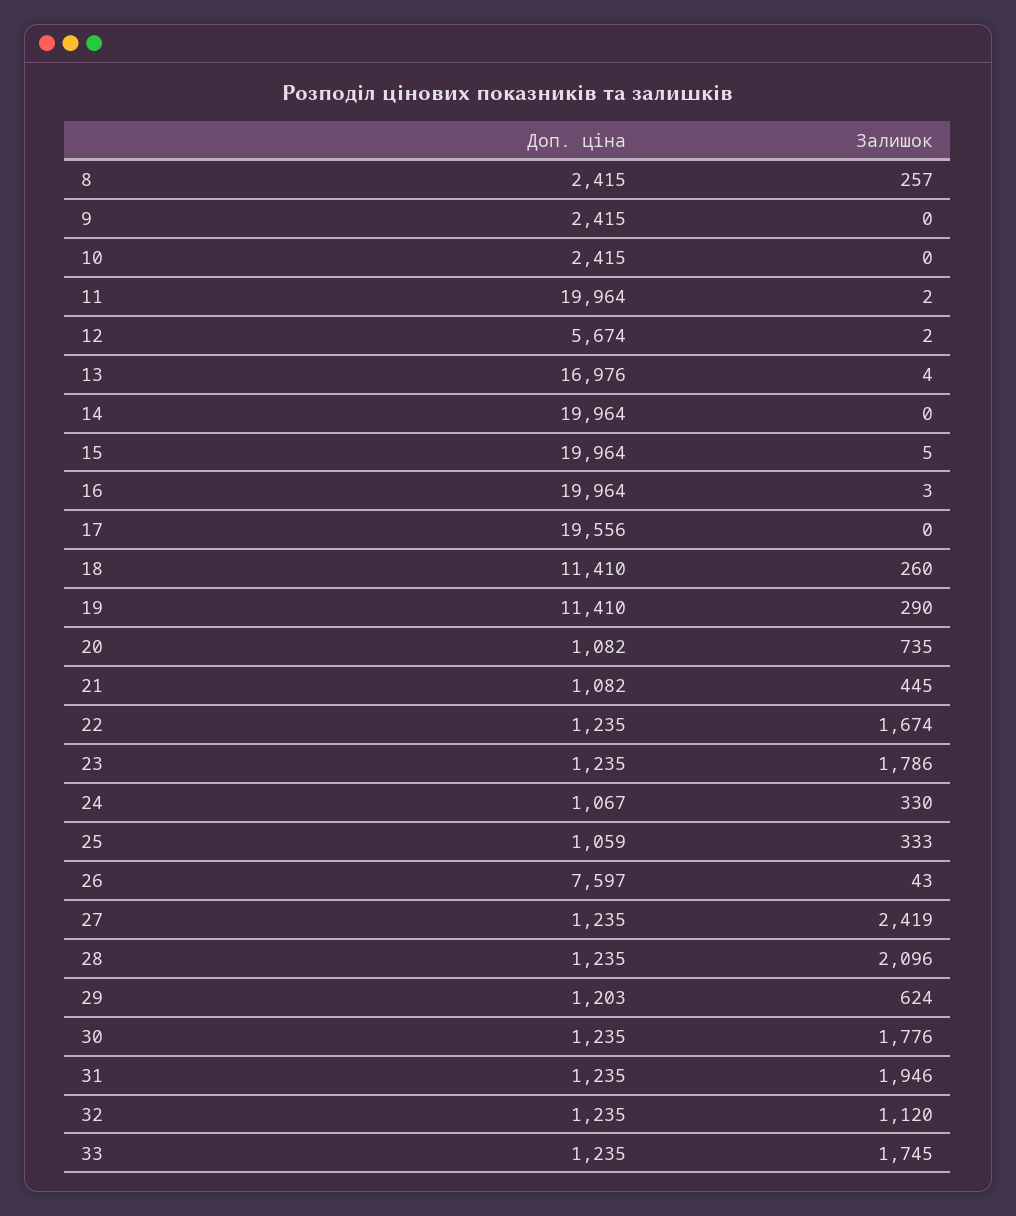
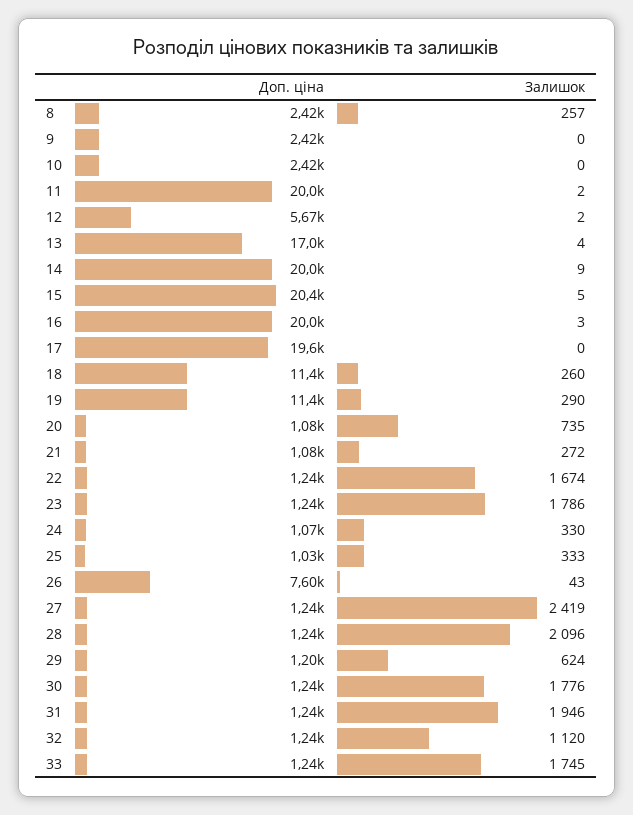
Залишок, 14: 0 -> 9
Доп. ціна, 15: 19964 -> 20400
Залишок, 21: 445 -> 272
Доп. ціна, 25: 1059 -> 1030

